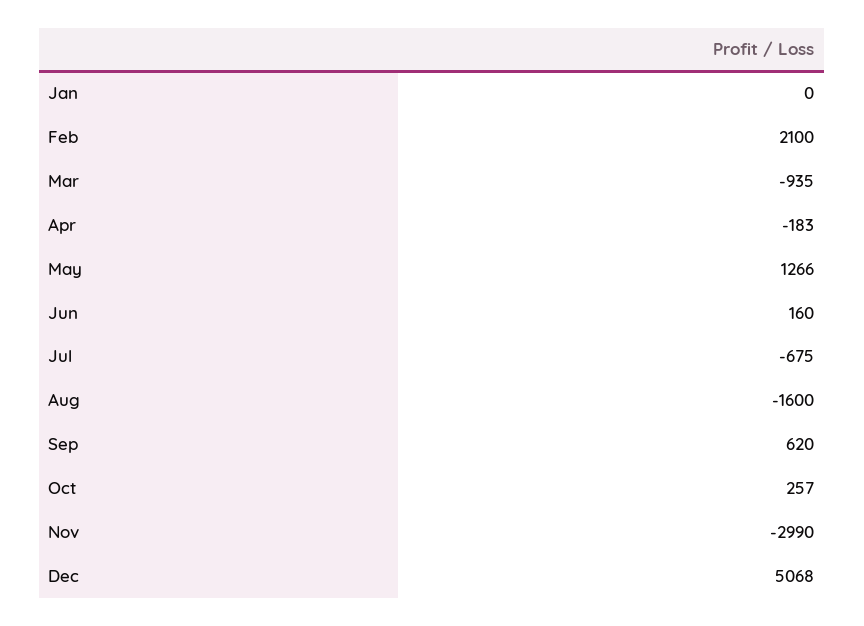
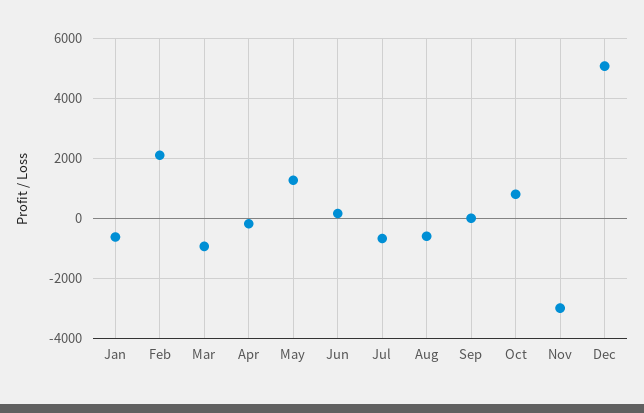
Jan: 0 -> -600
Aug: -1600 -> -600
Sep: 620 -> 0
Oct: 257 -> 800

